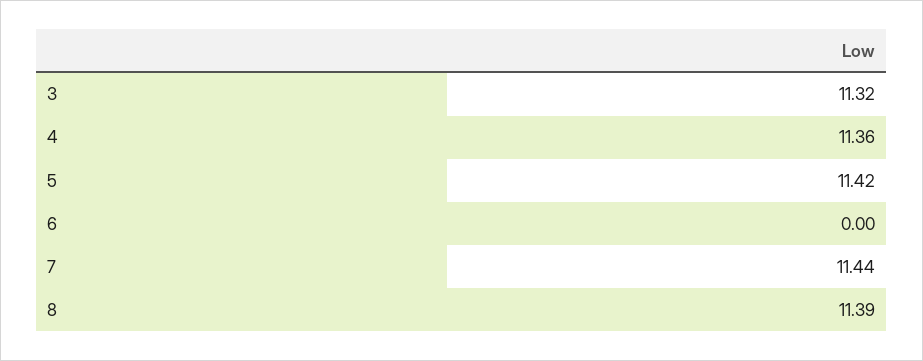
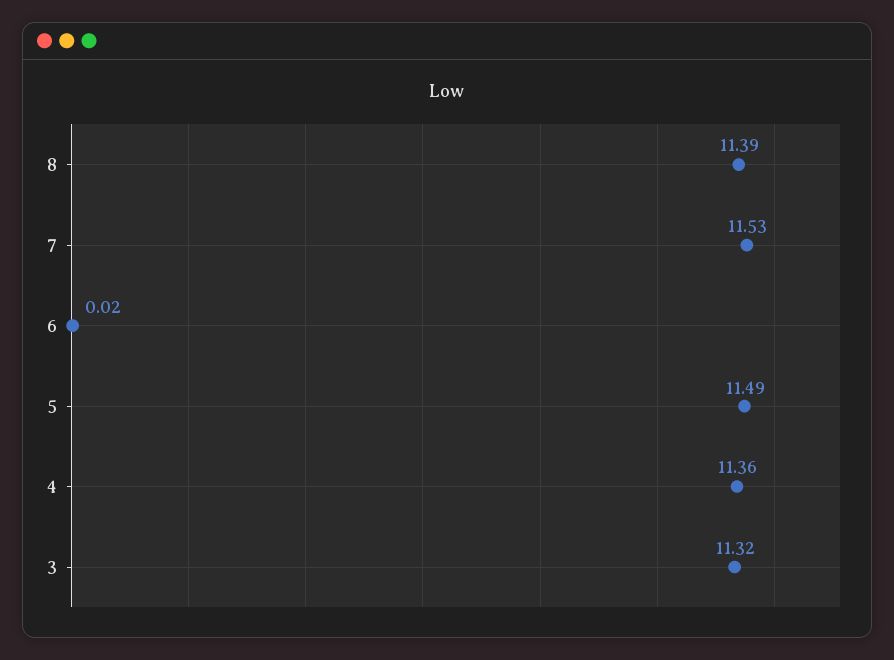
5: 11.42 -> 11.49
6: 0 -> 0.02
7: 11.44 -> 11.53

